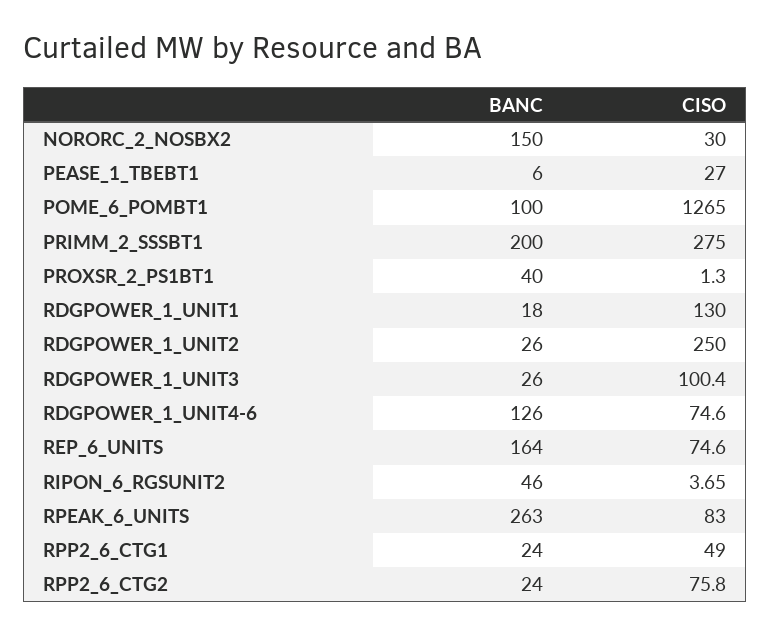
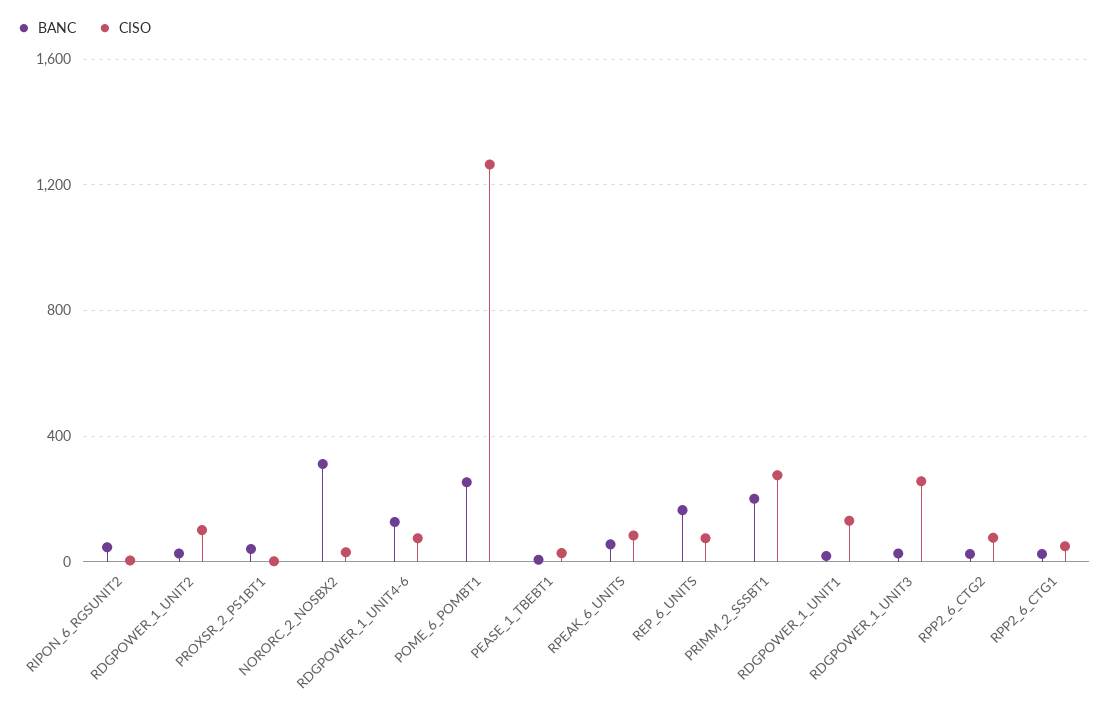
BANC, NORORC_2_NOSBX2: 150 -> 300
BANC, POME_6_POMBT1: 100 -> 250
CISO, RDGPOWER_1_UNIT2: 250 -> 100
CISO, RDGPOWER_1_UNIT3: 100.4 -> 250
BANC, RPEAK_6_UNITS: 263 -> 50

